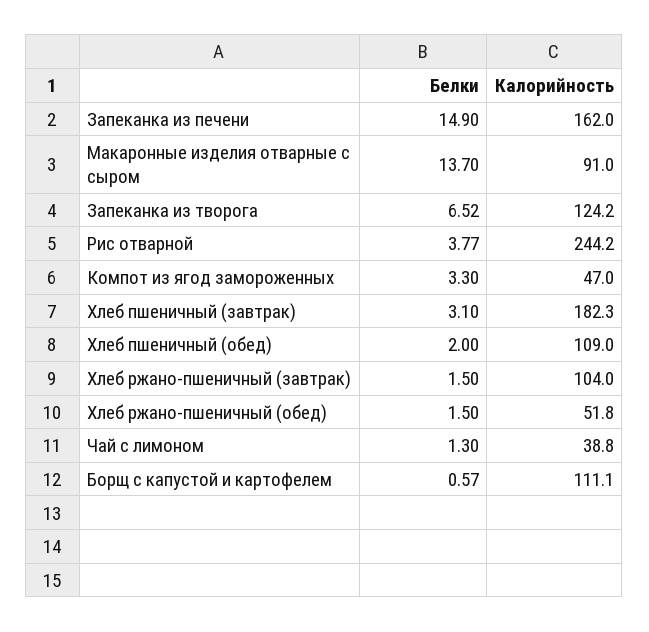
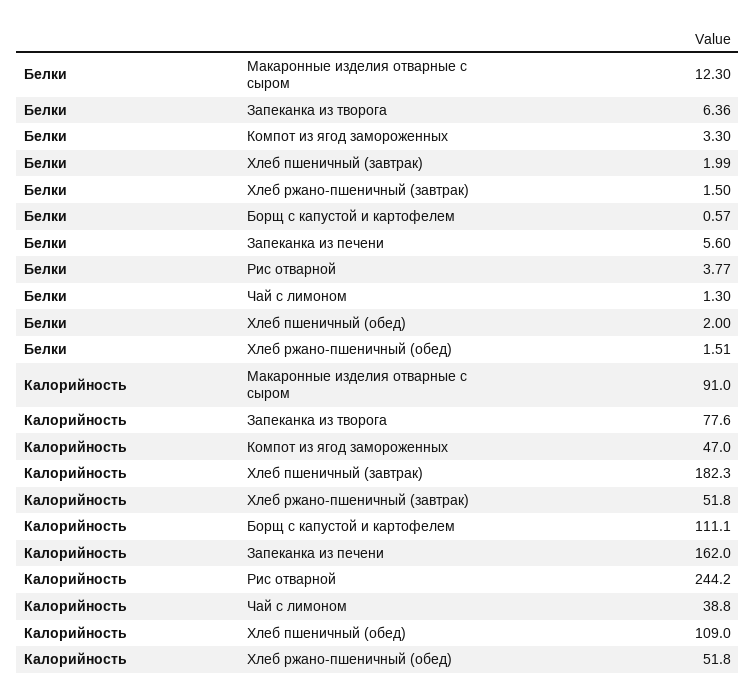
Белки, Запеканка из печени: 14.9 -> 5.6
Белки, Макаронные изделия отварные с сыром: 13.7 -> 12.3
Белки, Запеканка из творога: 6.52 -> 6.36
Калорийность, Запеканка из творога: 124.2 -> 77.6
Белки, Хлеб пшеничный (завтрак): 3.1 -> 1.99
Калорийность, Хлеб ржано-пшеничный (завтрак): 104 -> 51.8
Белки, Хлеб ржано-пшеничный (обед): 1.5 -> 1.51

